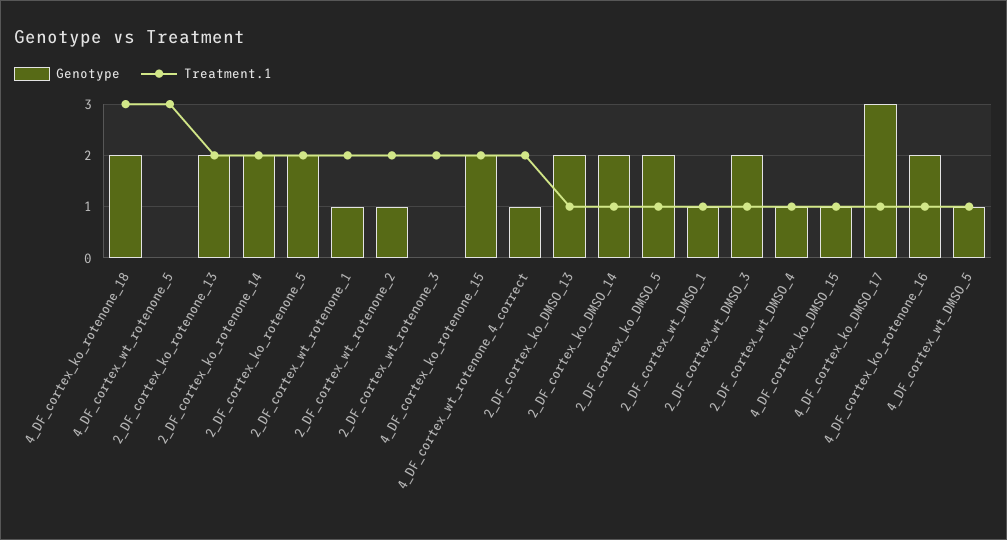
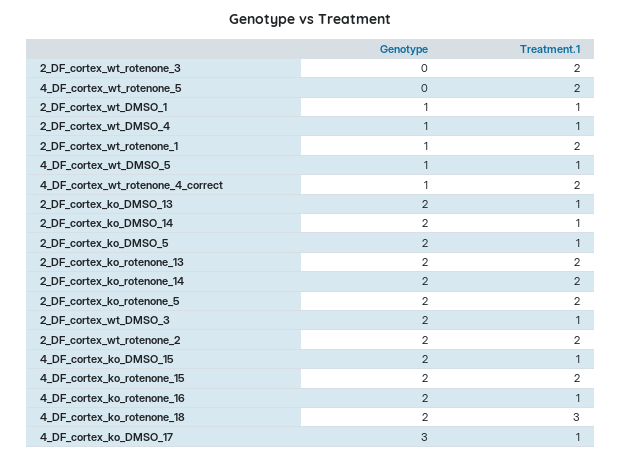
Treatment.1, 4_DF_cortex_wt_rotenone_5: 3 -> 2
Genotype, 2_DF_cortex_wt_rotenone_2: 1 -> 2
Genotype, 4_DF_cortex_ko_DMSO_15: 1 -> 2

